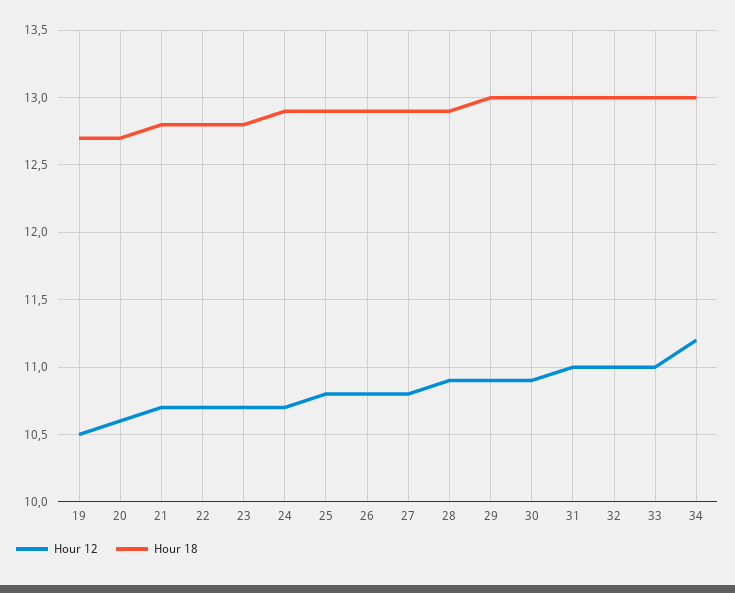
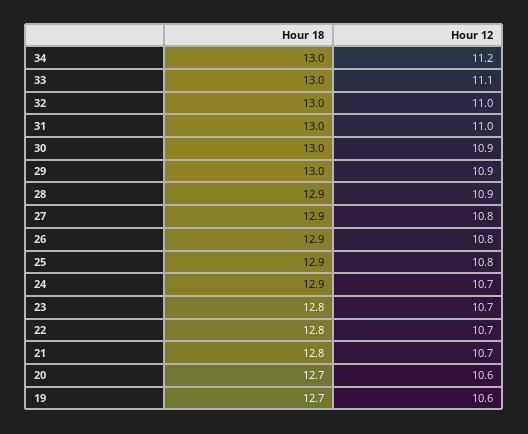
Hour 12, 19: 10.5 -> 10.6
Hour 12, 33: 11 -> 11.1

